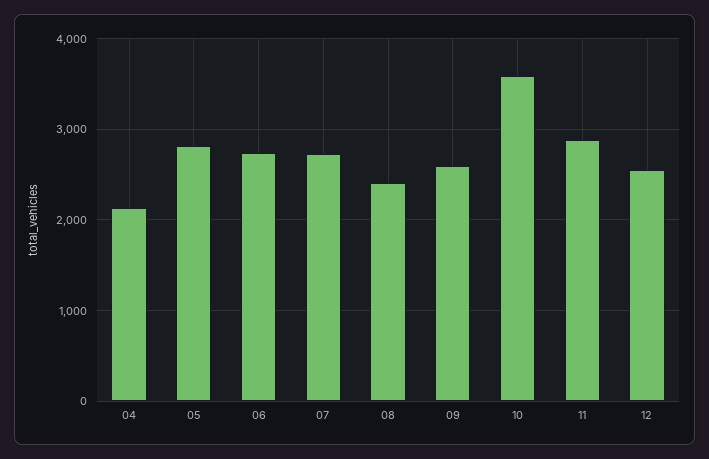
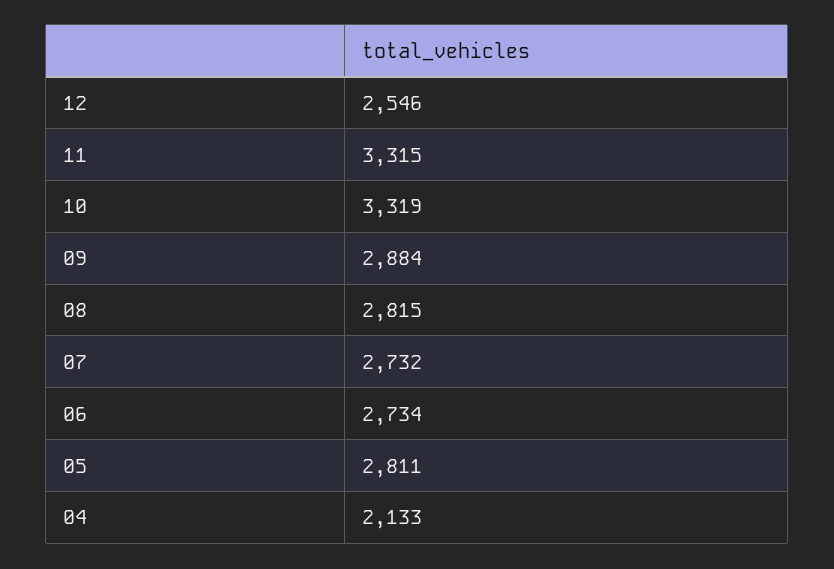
08: 2400 -> 2815
09: 2600 -> 2884
10: 3600 -> 3319
11: 2900 -> 3315

